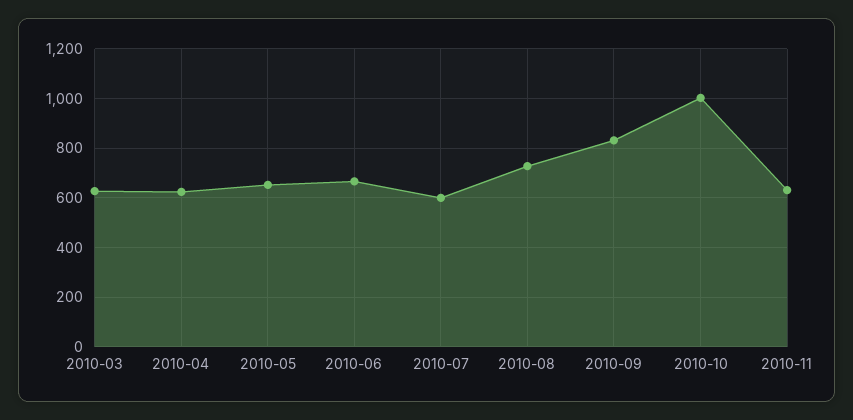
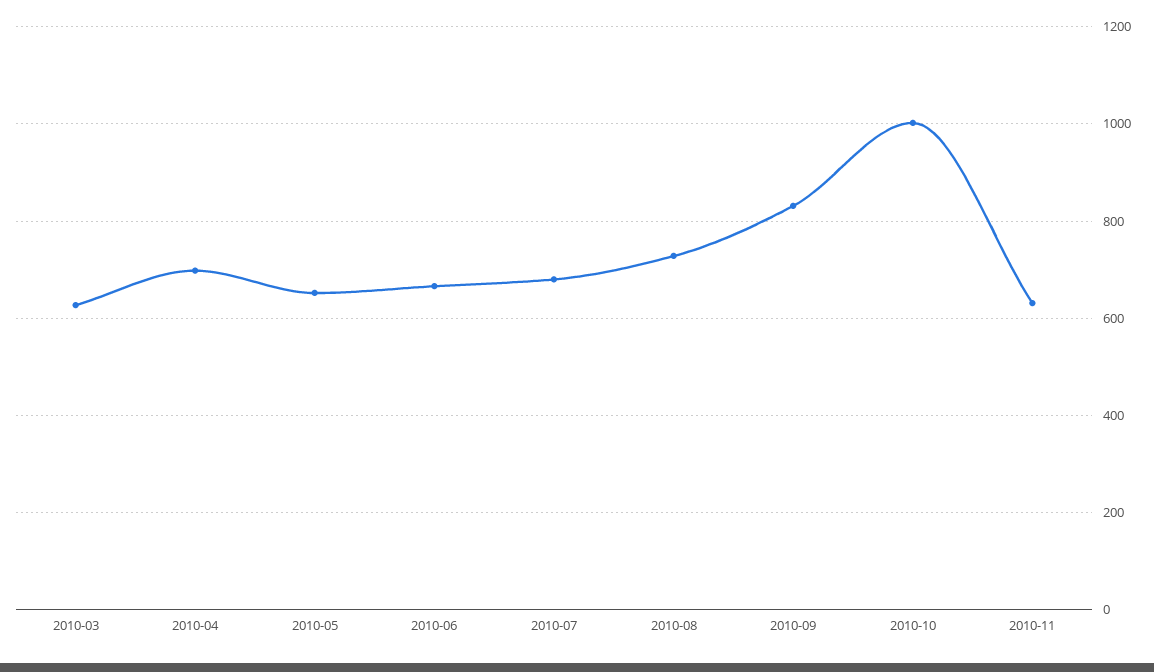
2010-04: 625 -> 700
2010-07: 600 -> 680

